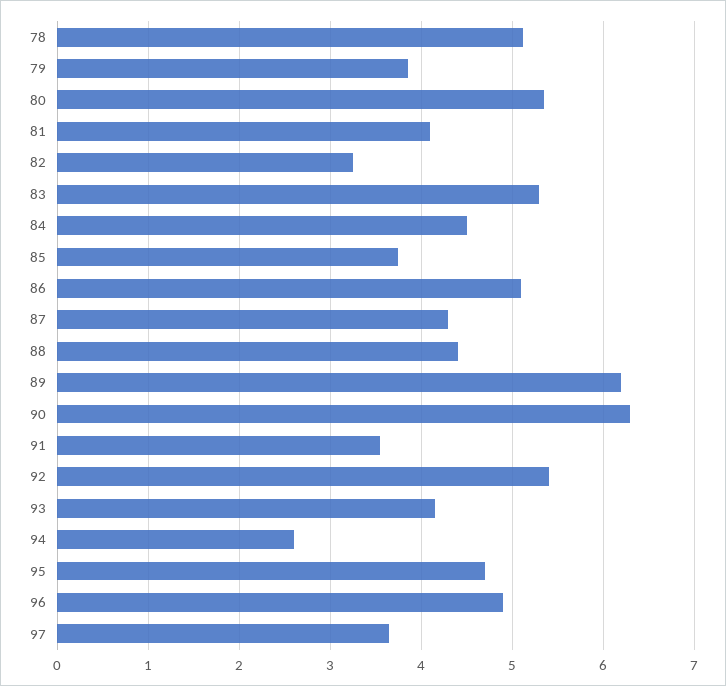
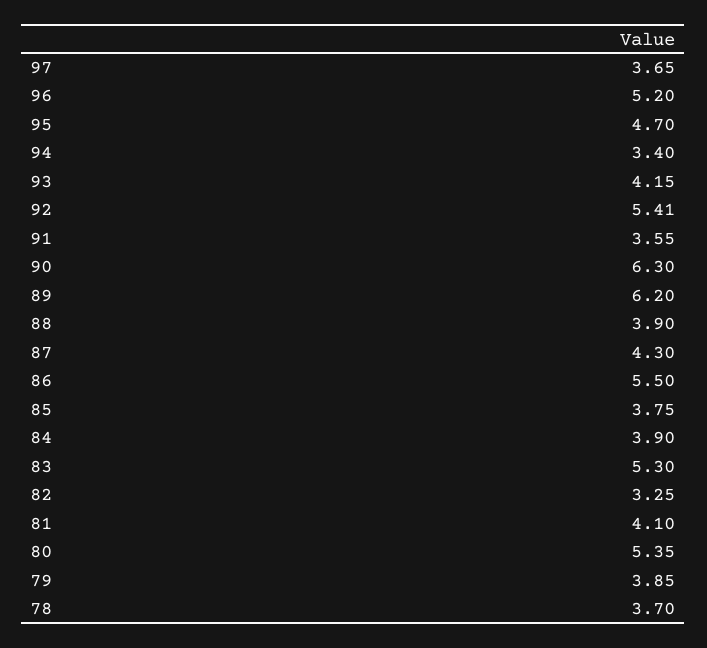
78: 5.1 -> 3.7
84: 4.5 -> 3.9
86: 5.1 -> 5.5
88: 4.4 -> 3.9
94: 2.6 -> 3.4
96: 4.9 -> 5.2

